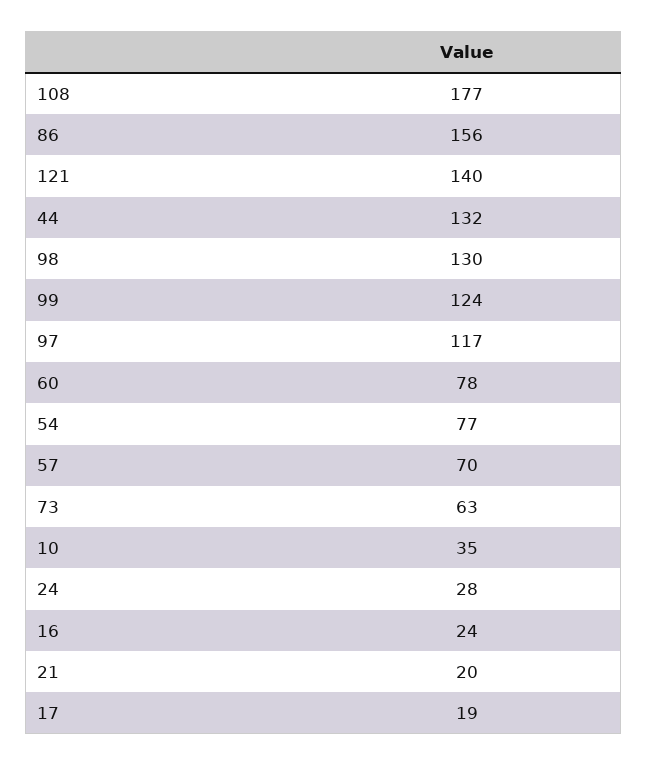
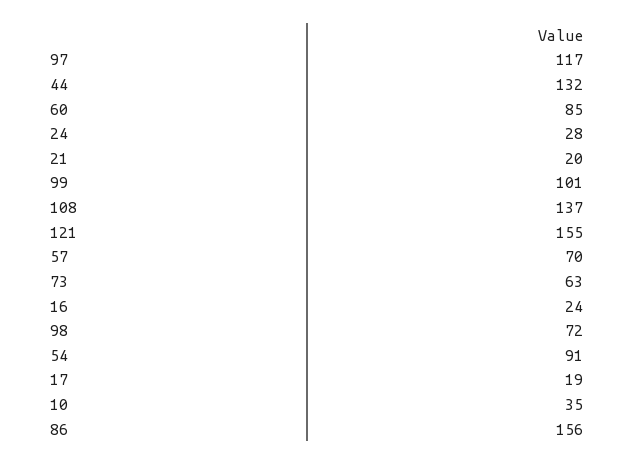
108: 177 -> 137
121: 140 -> 155
98: 130 -> 72
99: 124 -> 101
60: 78 -> 85
54: 77 -> 91

